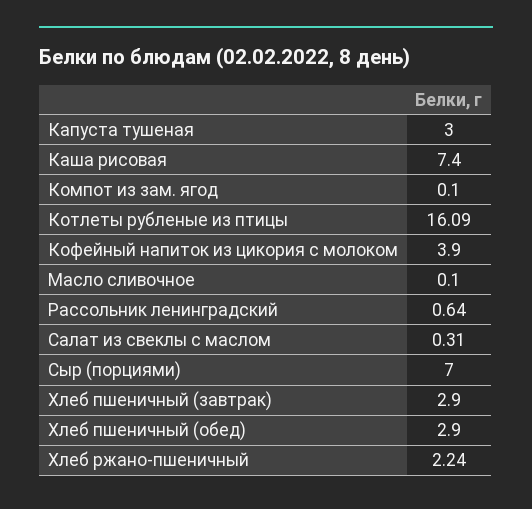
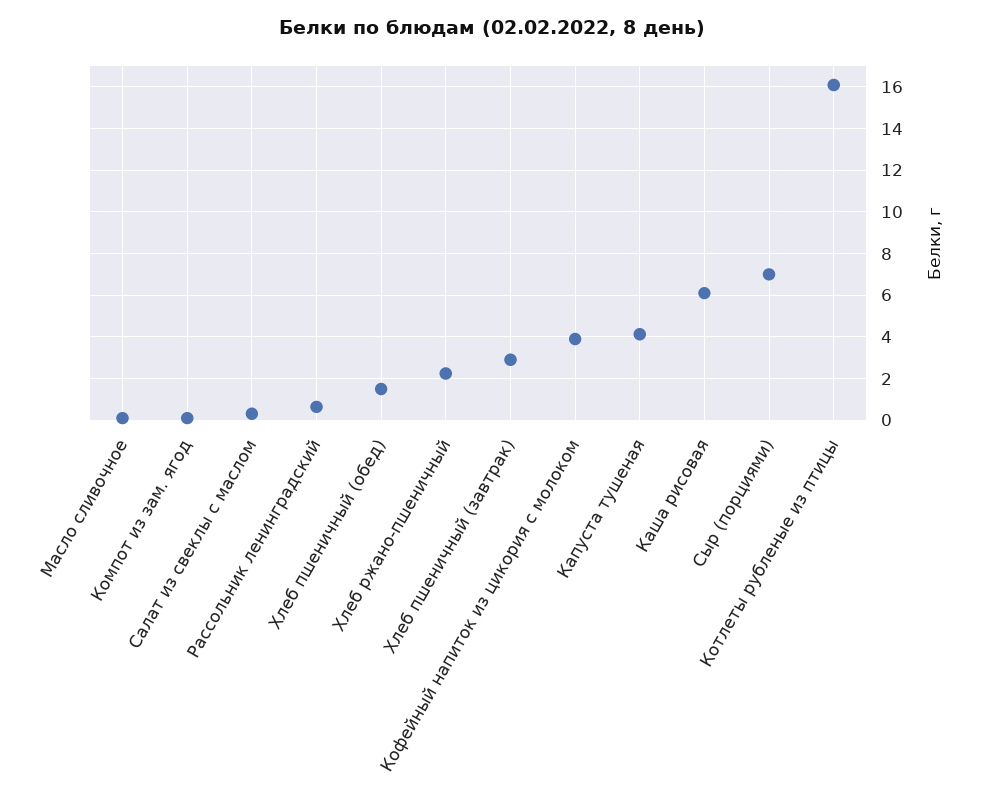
Капуста тушеная: 3 -> 4
Каша рисовая: 7.4 -> 6
Хлеб пшеничный (обед): 2.9 -> 1.5

